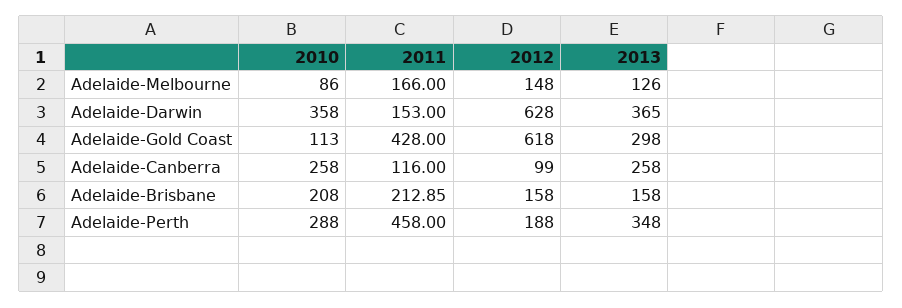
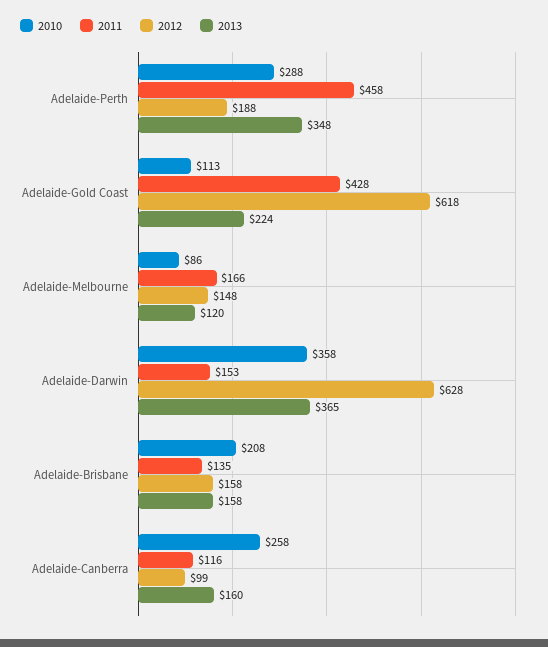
2013, Adelaide-Melbourne: 126 -> 120
2013, Adelaide-Gold Coast: 298 -> 224
2013, Adelaide-Canberra: 258 -> 160
2011, Adelaide-Brisbane: 212.85 -> 135

